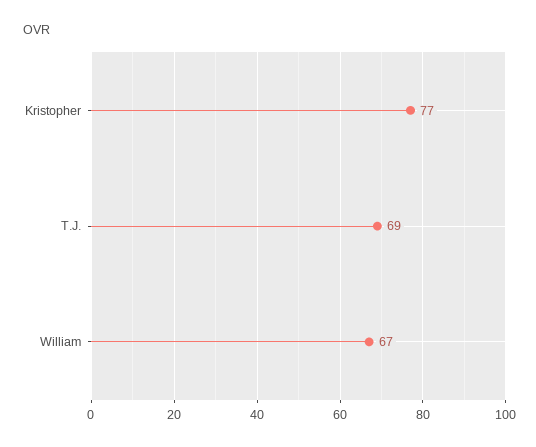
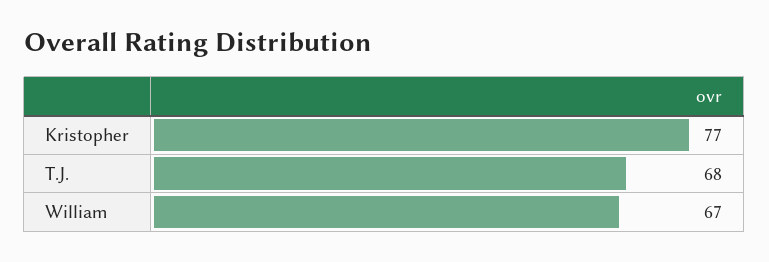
T.J.: 69 -> 68

